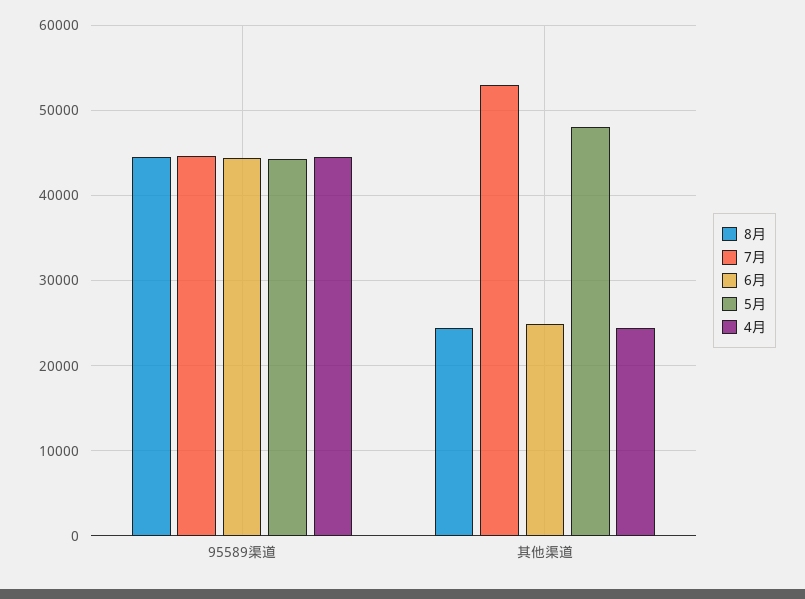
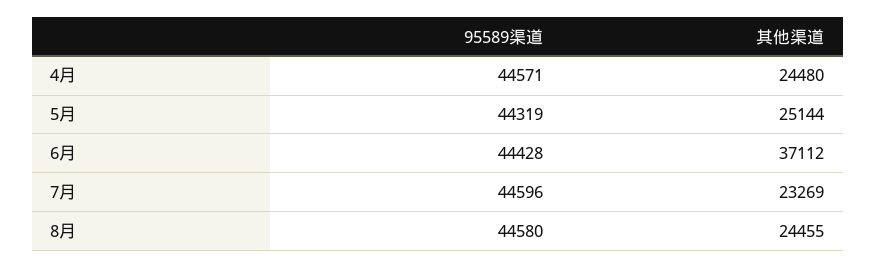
7月, 其他渠道: 53000 -> 23269
6月, 其他渠道: 25000 -> 37112
5月, 其他渠道: 48000 -> 25144

